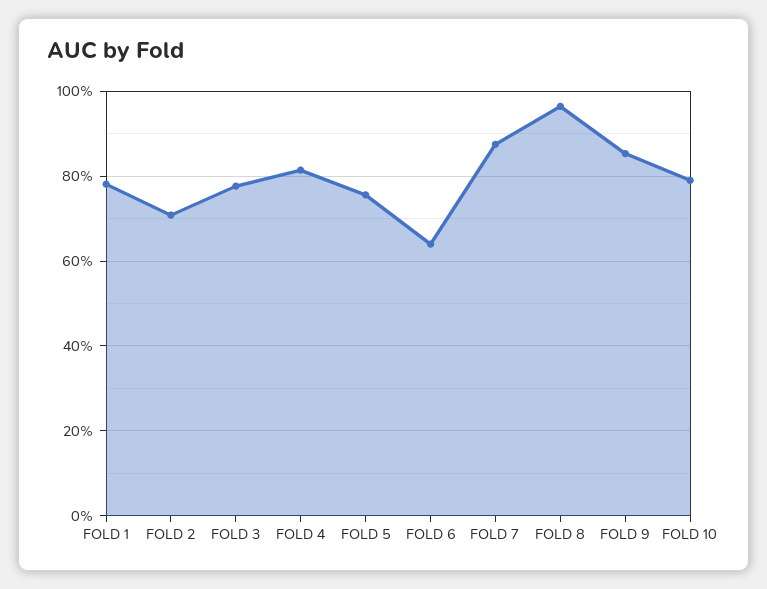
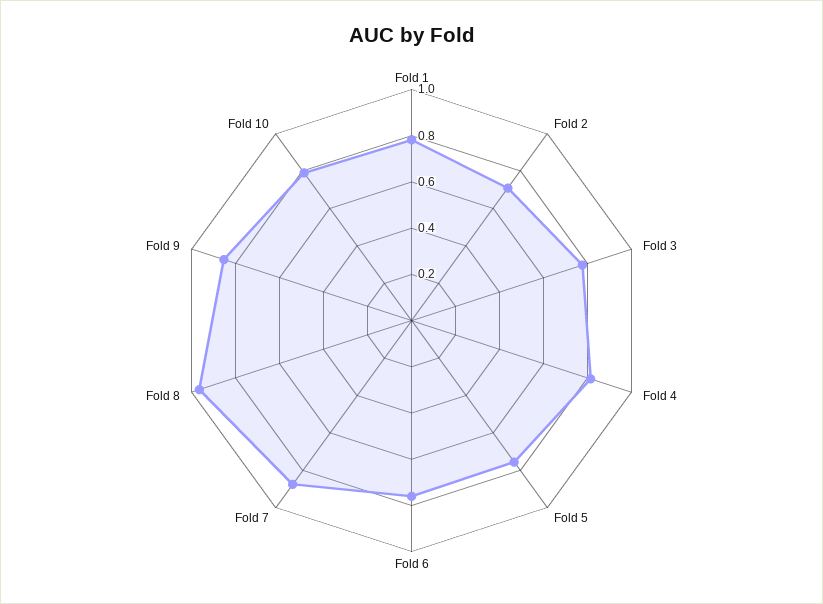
FOLD 6: 0.64 -> 0.75

